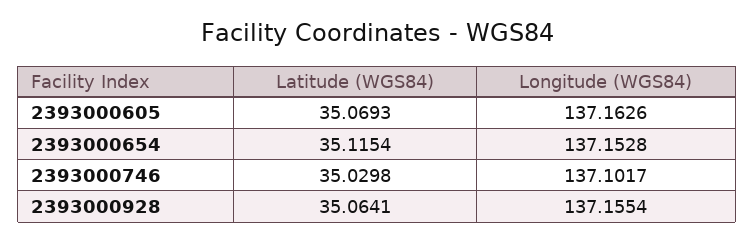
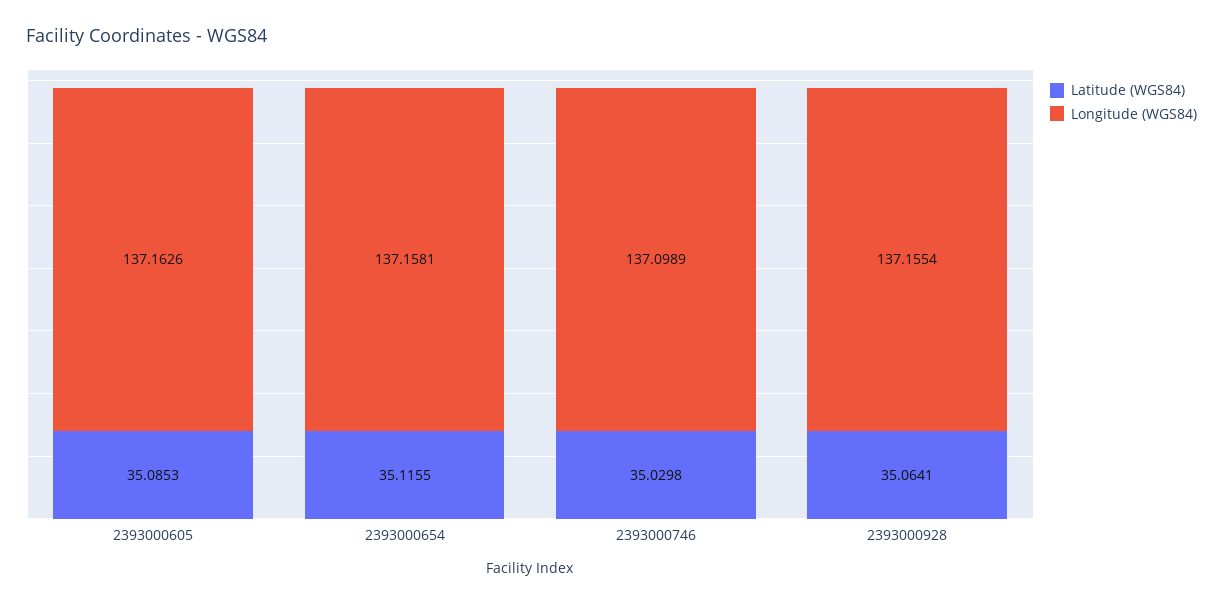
Latitude (WGS84), 2393000605: 35.0693 -> 35.0853
Latitude (WGS84), 2393000654: 35.1154 -> 35.1155
Longitude (WGS84), 2393000654: 137.1528 -> 137.1581
Longitude (WGS84), 2393000746: 137.1017 -> 137.0989

